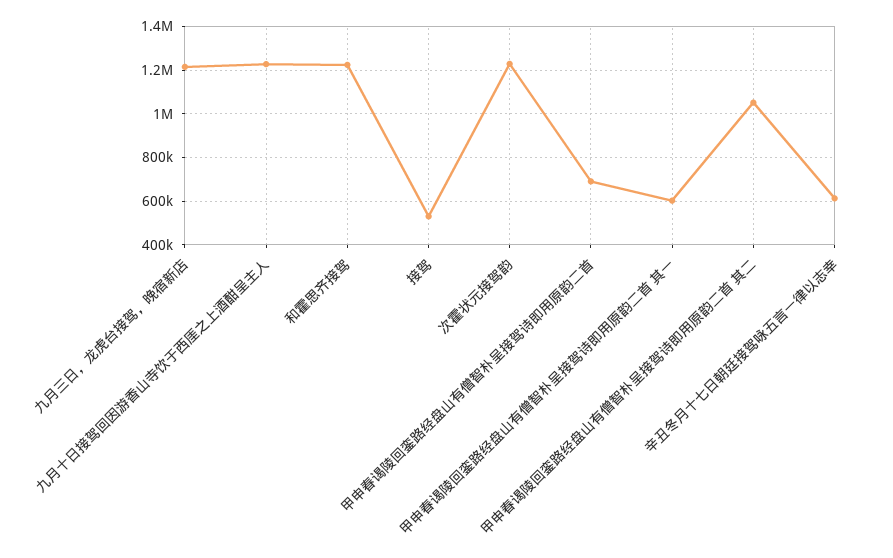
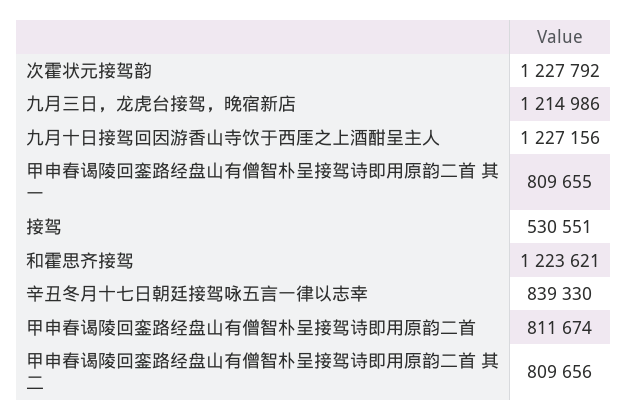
甲申春谒陵回銮路经盘山有僧智朴呈接驾诗即用原韵二首: 700000 -> 811674
甲申春谒陵回銮路经盘山有僧智朴呈接驾诗即用原韵二首 其一: 600000 -> 809655
甲申春谒陵回銮路经盘山有僧智朴呈接驾诗即用原韵二首 其二: 1050000 -> 809656
辛丑冬月十七日朝廷接驾咏五言一律以志幸: 600000 -> 839330

